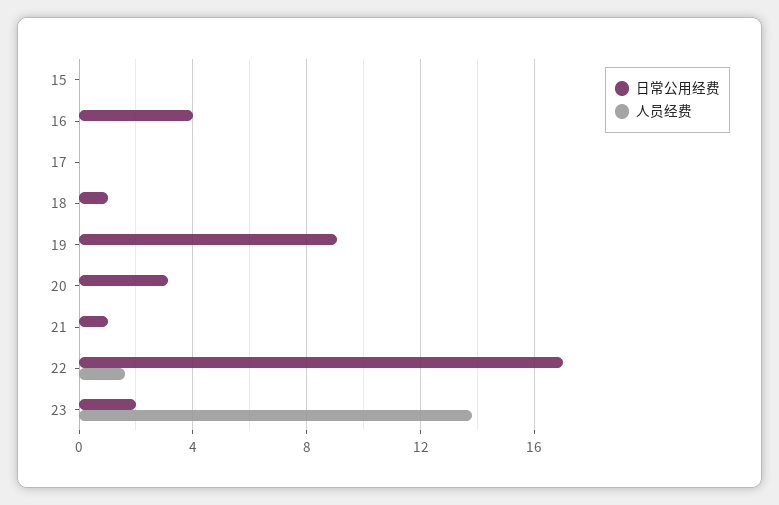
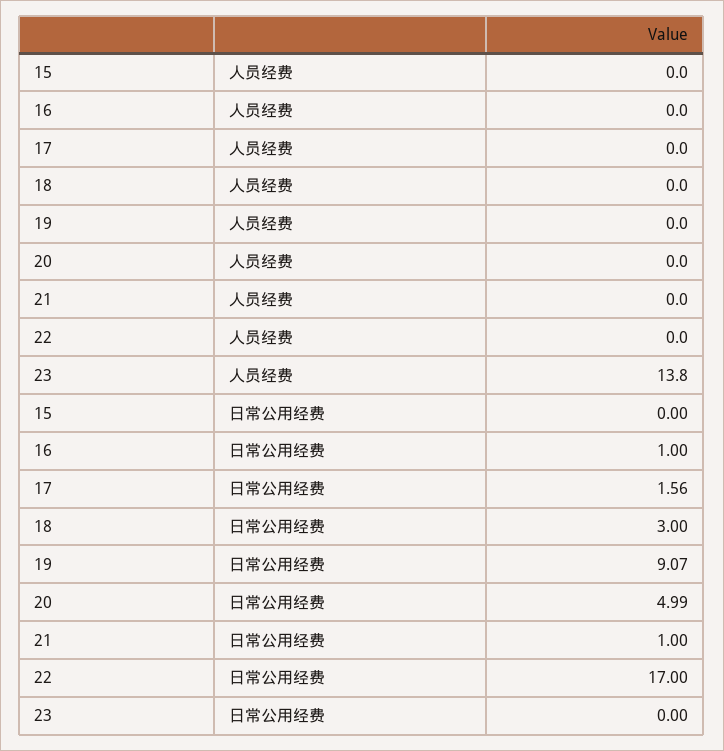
日常公用经费, 16: 4 -> 1
日常公用经费, 17: 0 -> 1.56
日常公用经费, 18: 1 -> 3
日常公用经费, 20: 3 -> 4.99
人员经费, 22: 1.5 -> 0
日常公用经费, 23: 2 -> 0

